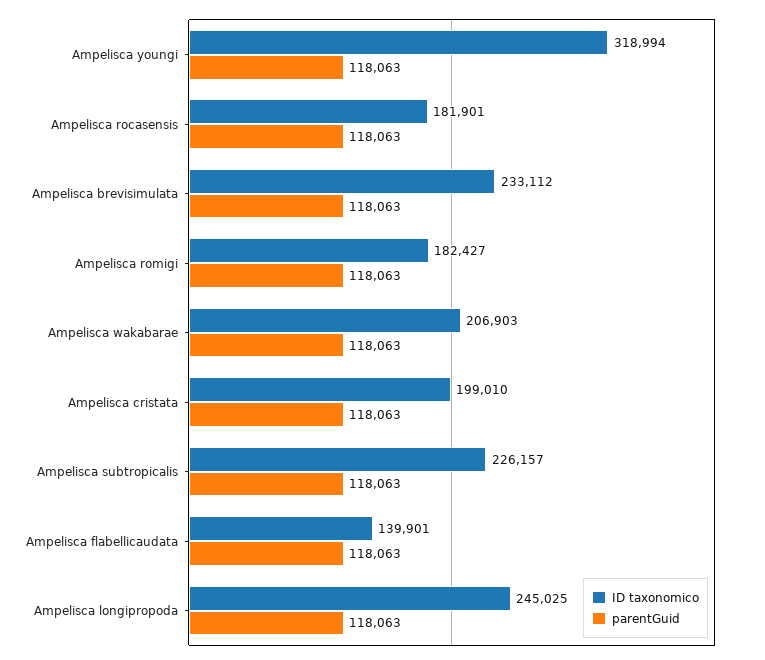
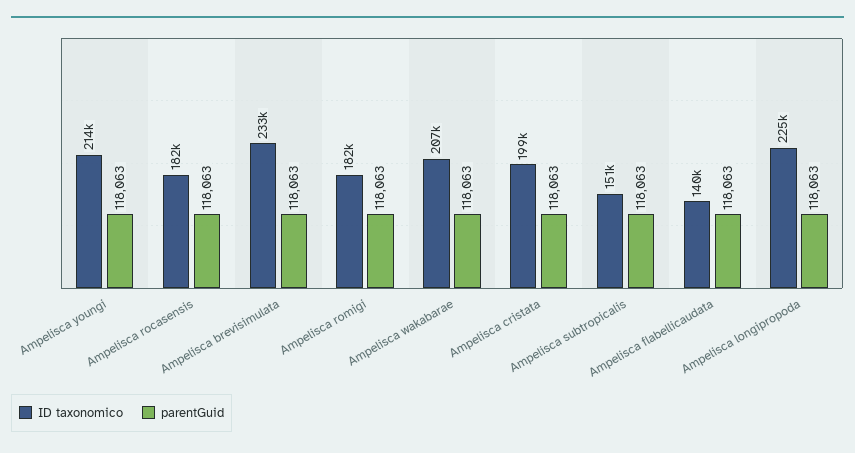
ID taxonomico, Ampelisca youngi: 318994 -> 214000
ID taxonomico, Ampelisca subtropicalis: 226157 -> 151000
ID taxonomico, Ampelisca longipropoda: 245025 -> 225000

